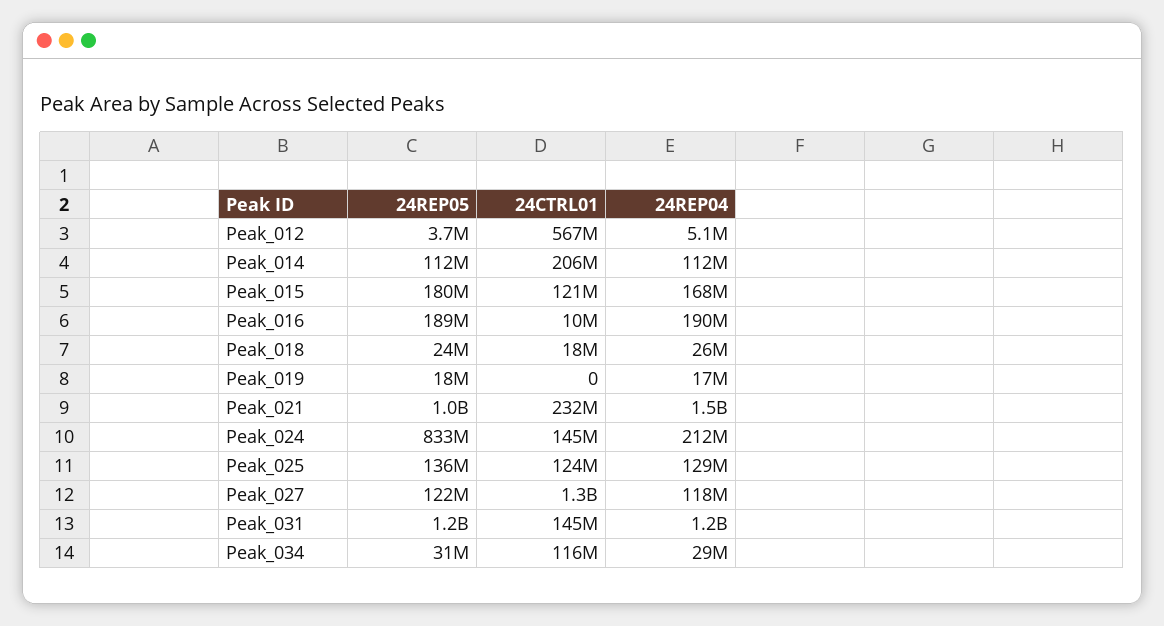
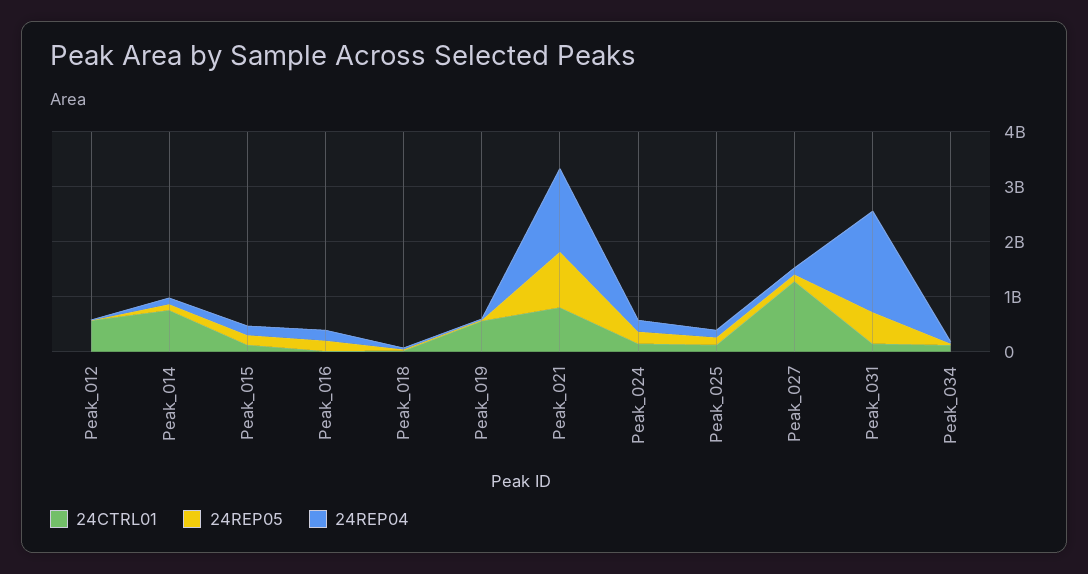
24CTRL01, Peak_014: 206000000 -> 800000000
24CTRL01, Peak_019: 0 -> 600000000
24CTRL01, Peak_021: 232000000 -> 800000000
24REP05, Peak_024: 833000000 -> 200000000
24REP05, Peak_031: 1200000000 -> 600000000
24REP04, Peak_031: 1200000000 -> 1800000000

